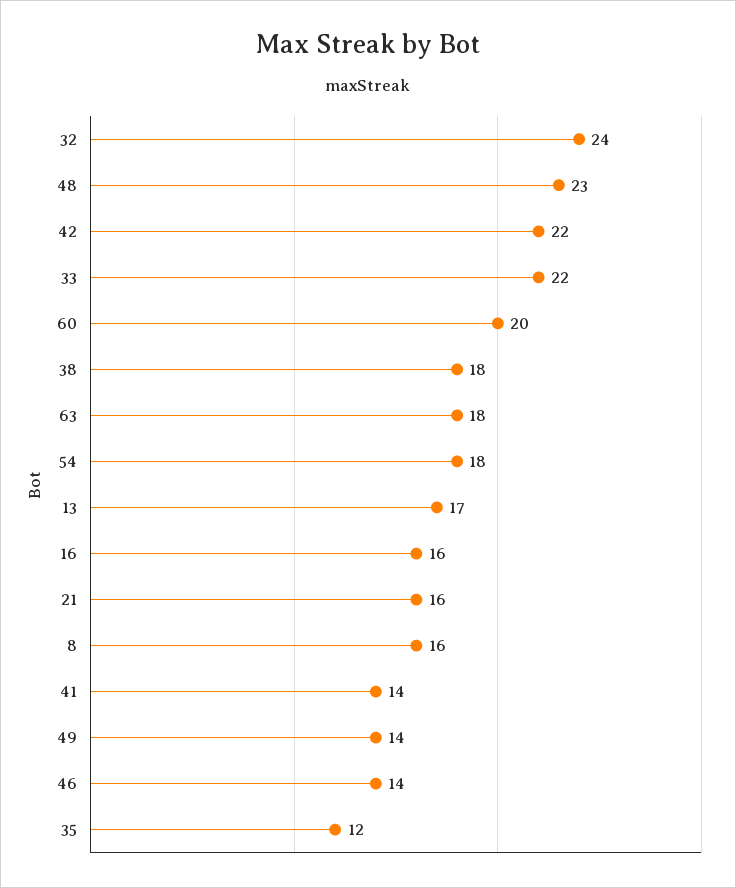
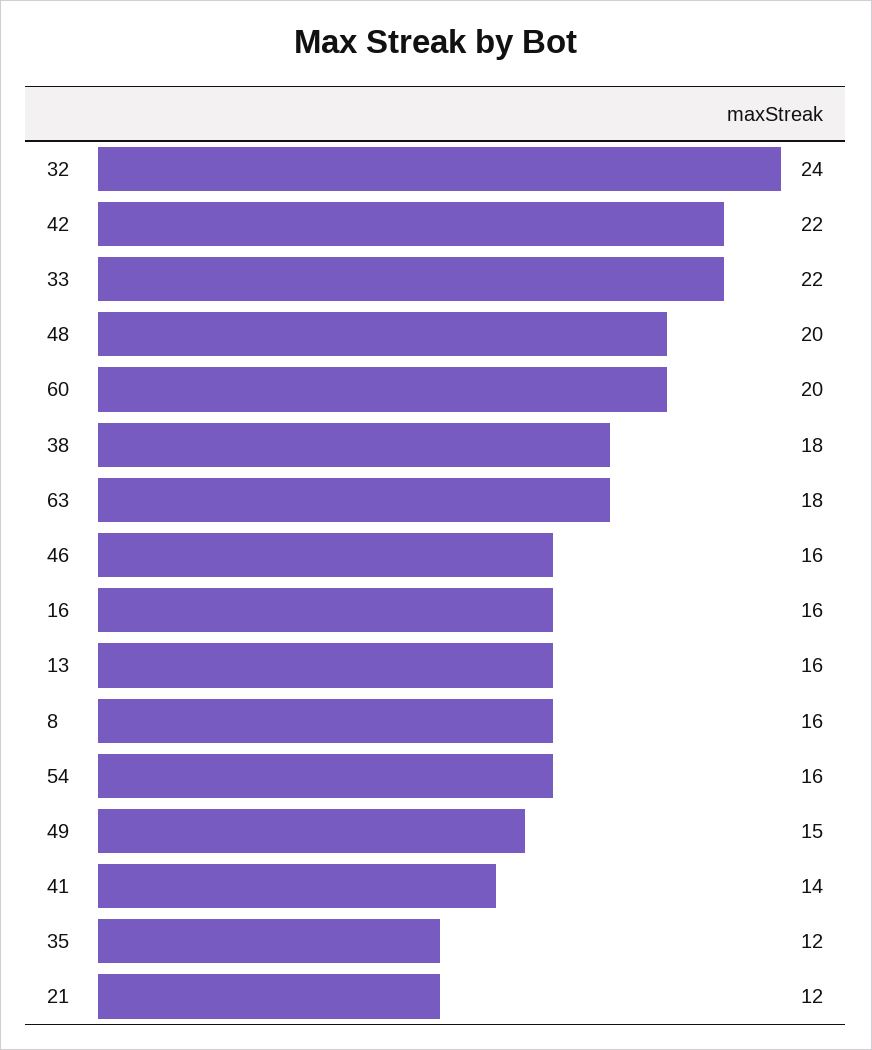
48: 23 -> 20
54: 18 -> 16
13: 17 -> 16
21: 16 -> 12
49: 14 -> 15
46: 14 -> 16

